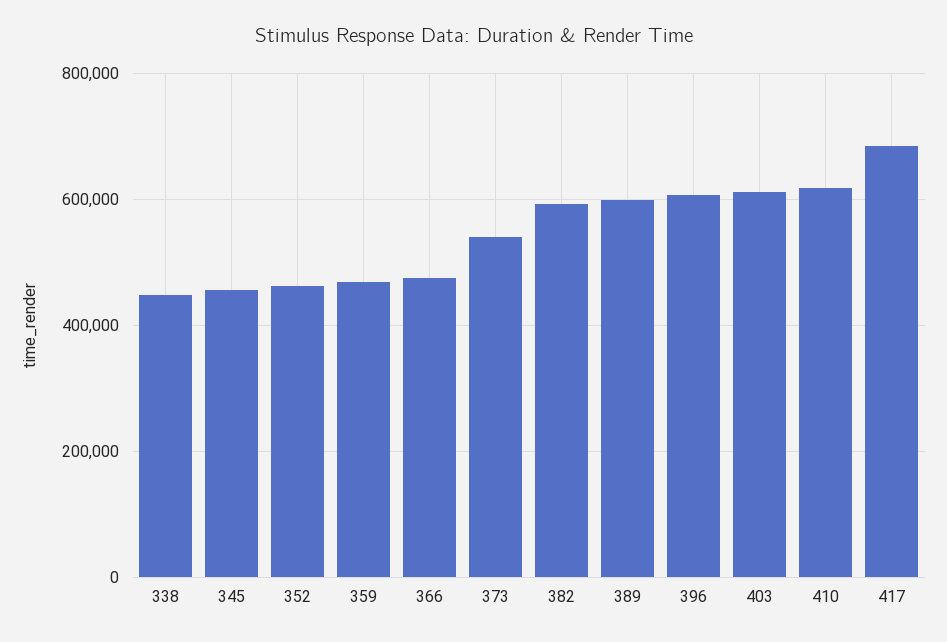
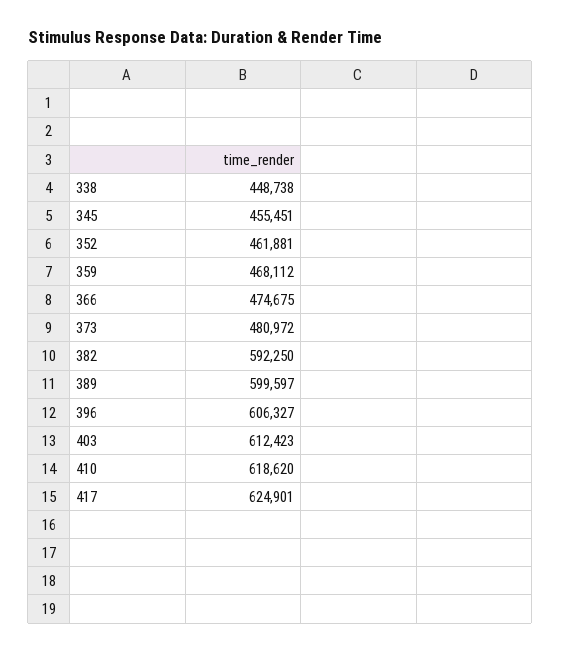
373: 540000 -> 480972
417: 680000 -> 624901

